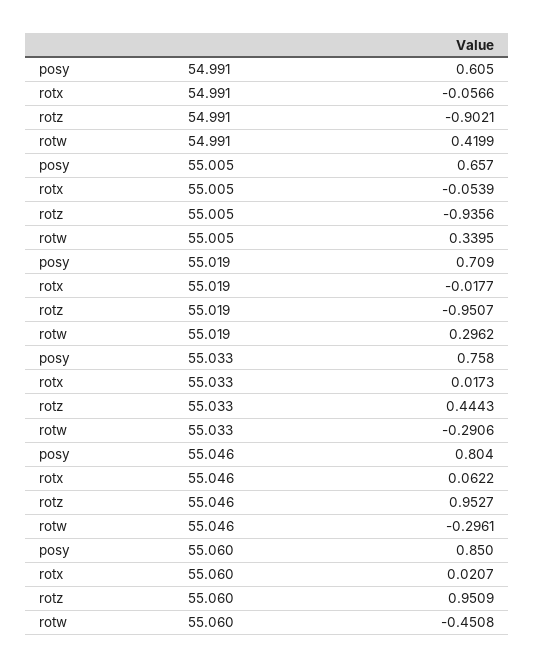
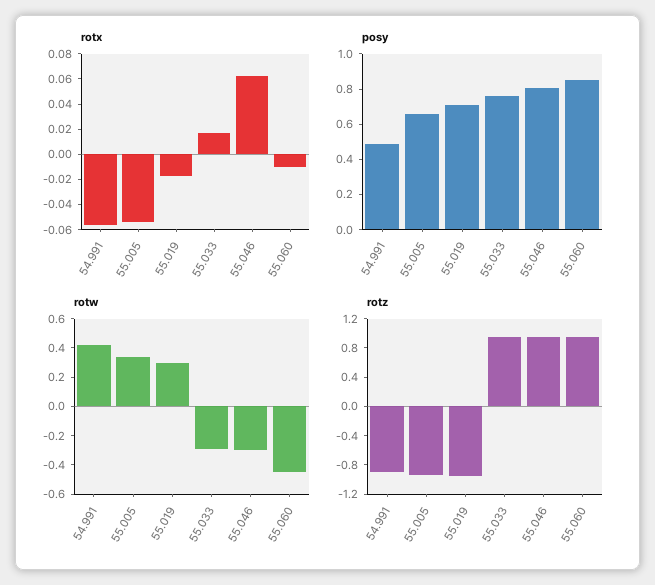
posy, 54.991: 0.605 -> 0.5
rotz, 55.033: 0.4443 -> 1
rotx, 55.060: 0.0207 -> -0.01

